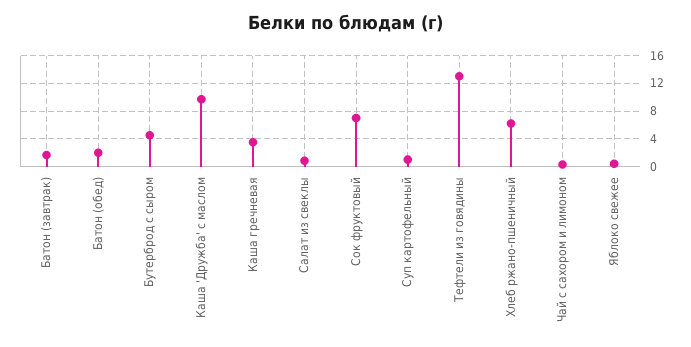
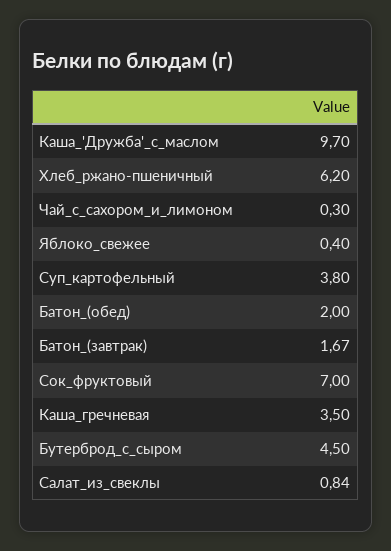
Суп картофельный: 1 -> 3.8
Тефтели из говядины: 13 -> none

